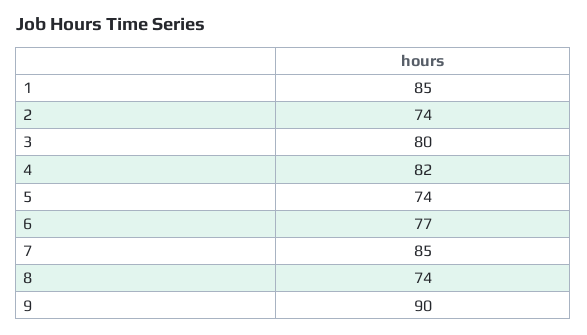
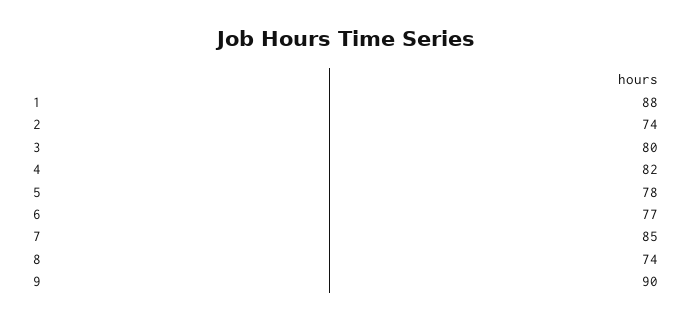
1: 85 -> 88
5: 74 -> 78

